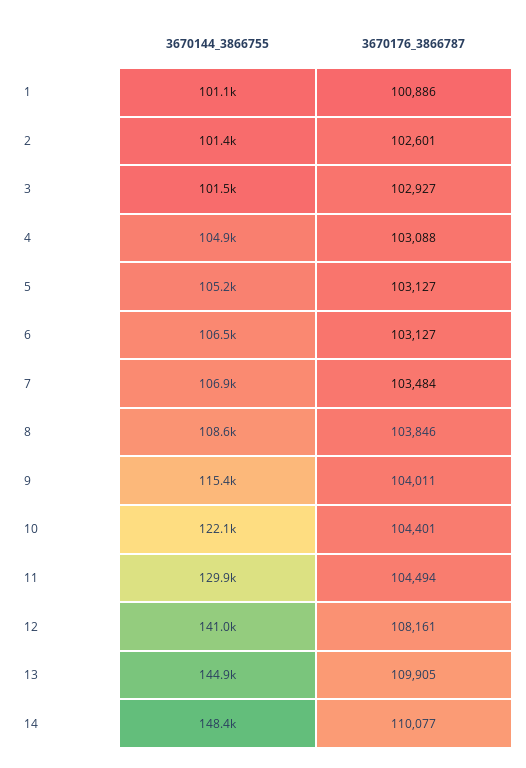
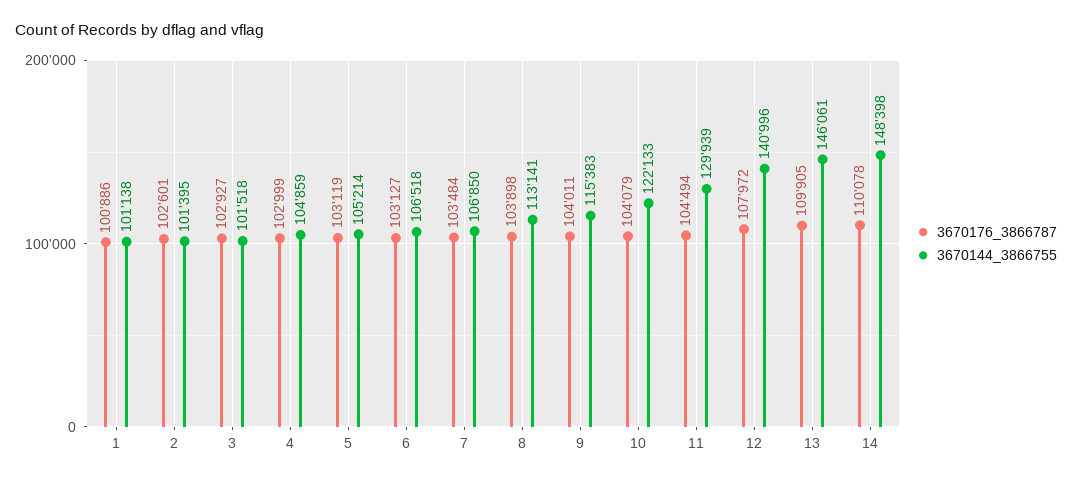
3670176_3866787, 4: 103088 -> 102999
3670176_3866787, 5: 103127 -> 103119
3670144_3866755, 8: 108600 -> 113141
3670176_3866787, 8: 103846 -> 103898
3670176_3866787, 10: 104401 -> 104079
3670176_3866787, 12: 108161 -> 107972
3670144_3866755, 13: 144900 -> 146061
3670176_3866787, 14: 110077 -> 110078

